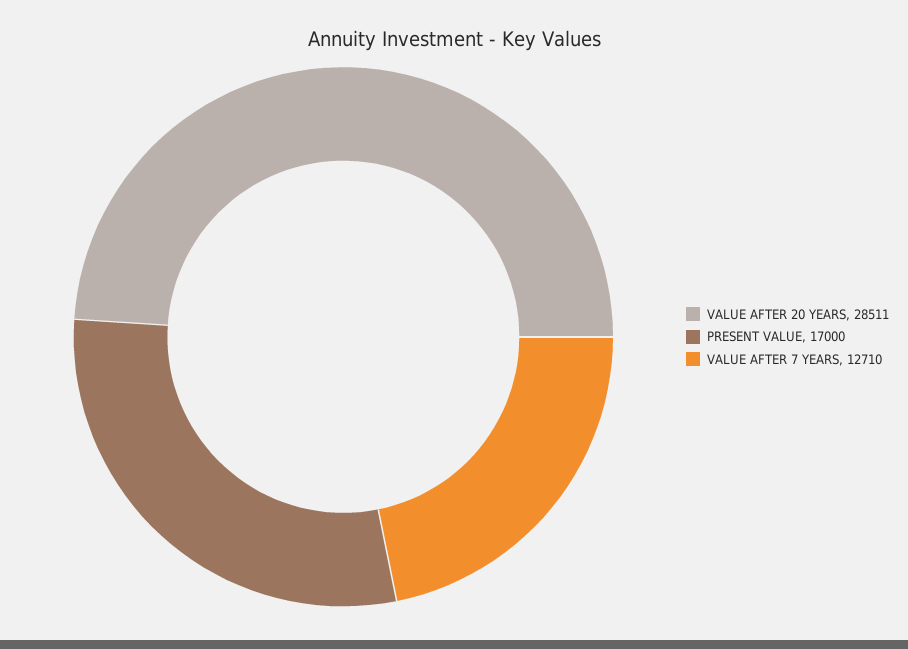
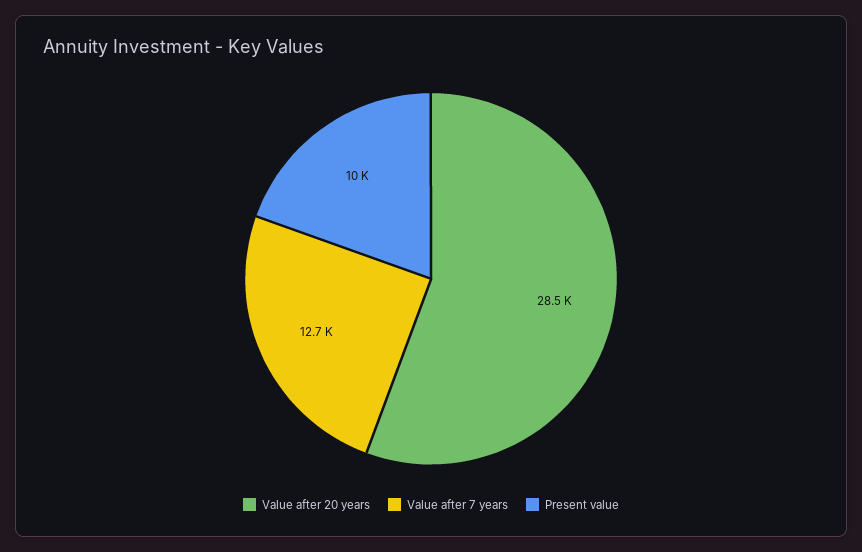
PRESENT VALUE: 17000 -> 10000

